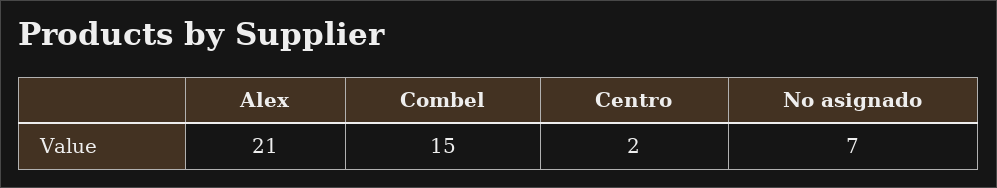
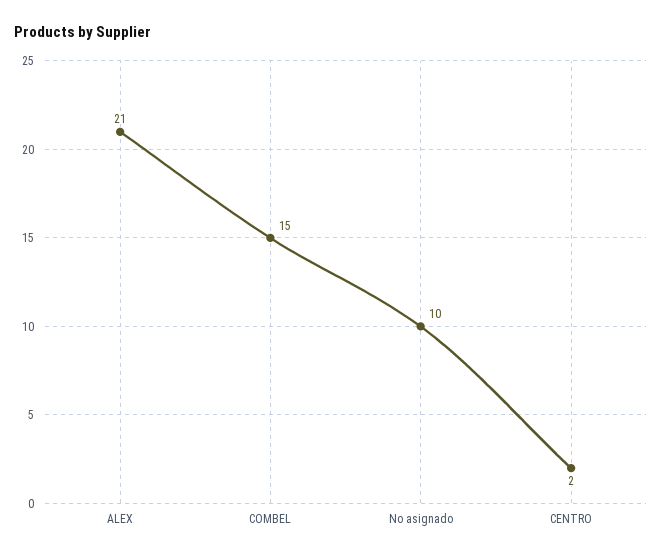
No asignado: 7 -> 10

